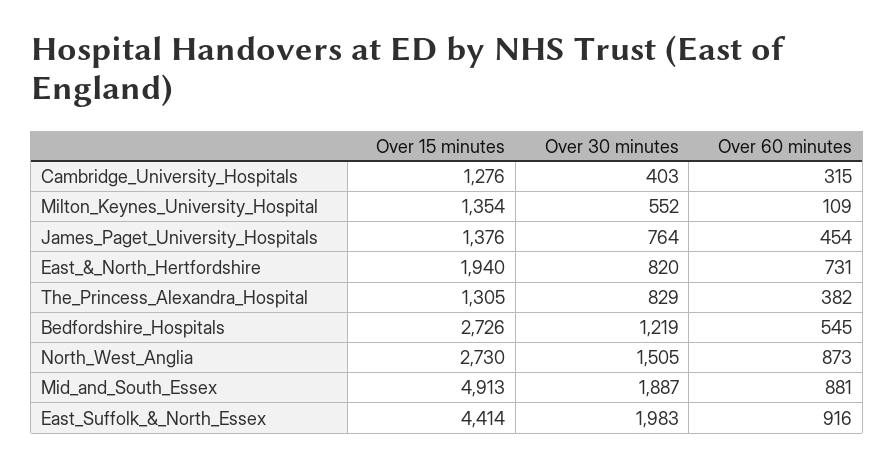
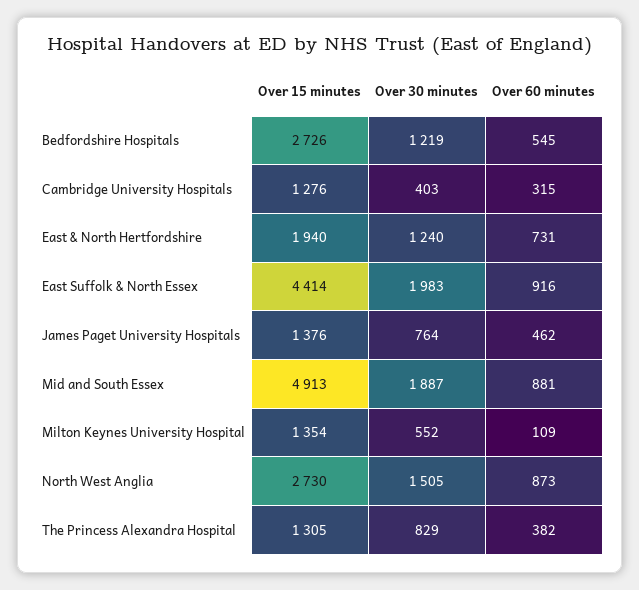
Over 60 minutes, James_Paget_University_Hospitals: 454 -> 462
Over 30 minutes, East_&_North_Hertfordshire: 820 -> 1240

